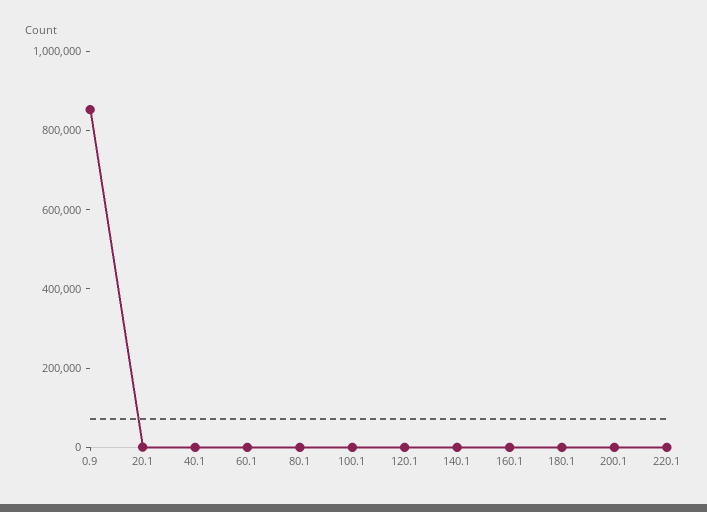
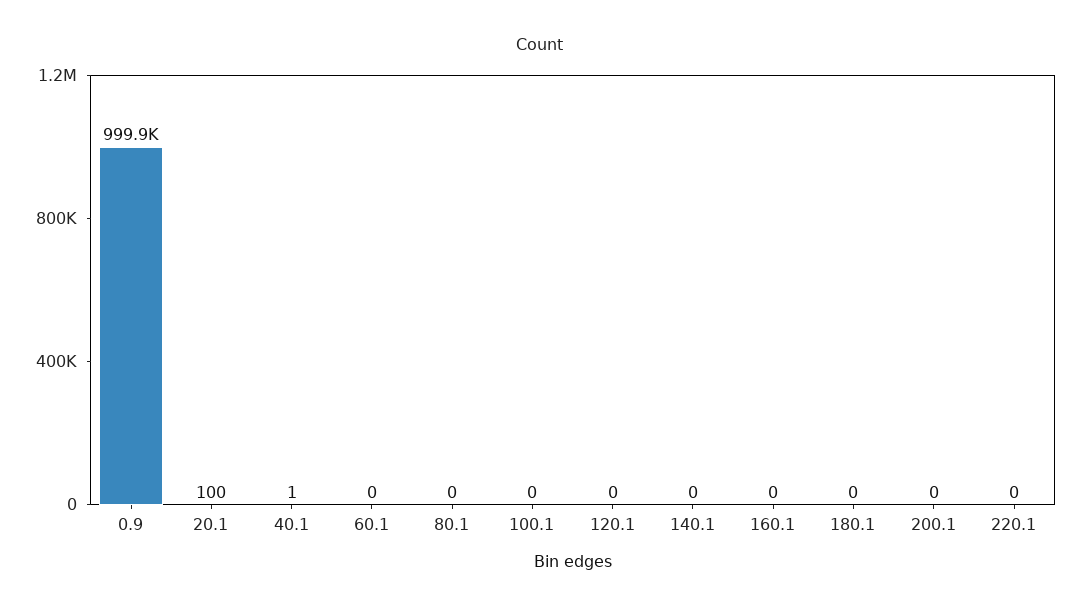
0.9: 850000 -> 999900

